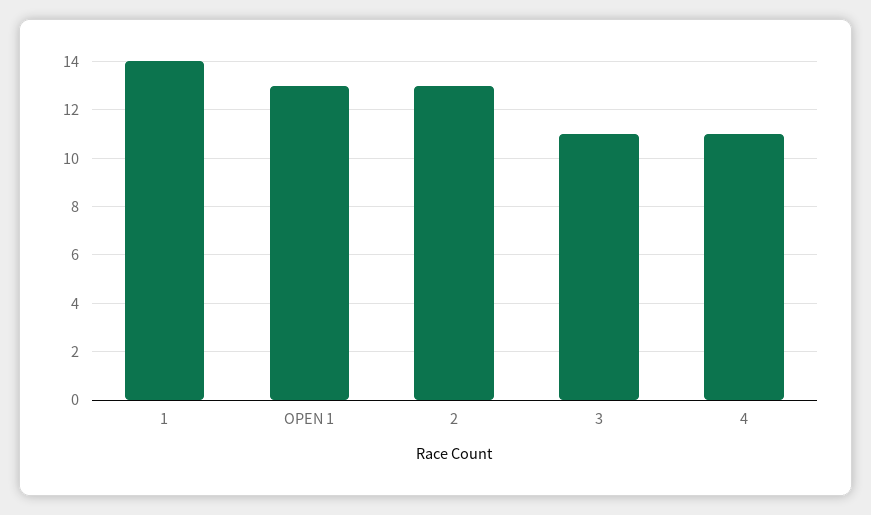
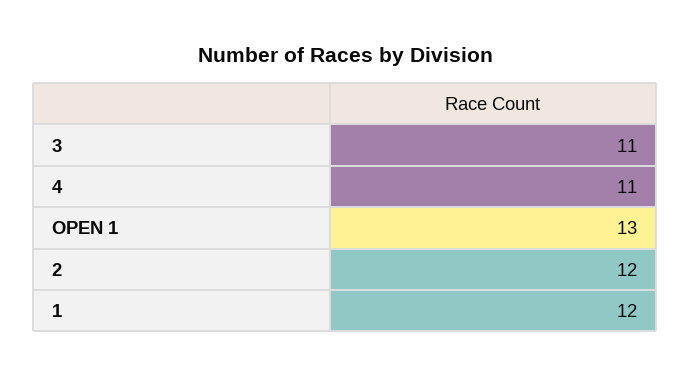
1: 14 -> 12
2: 13 -> 12

